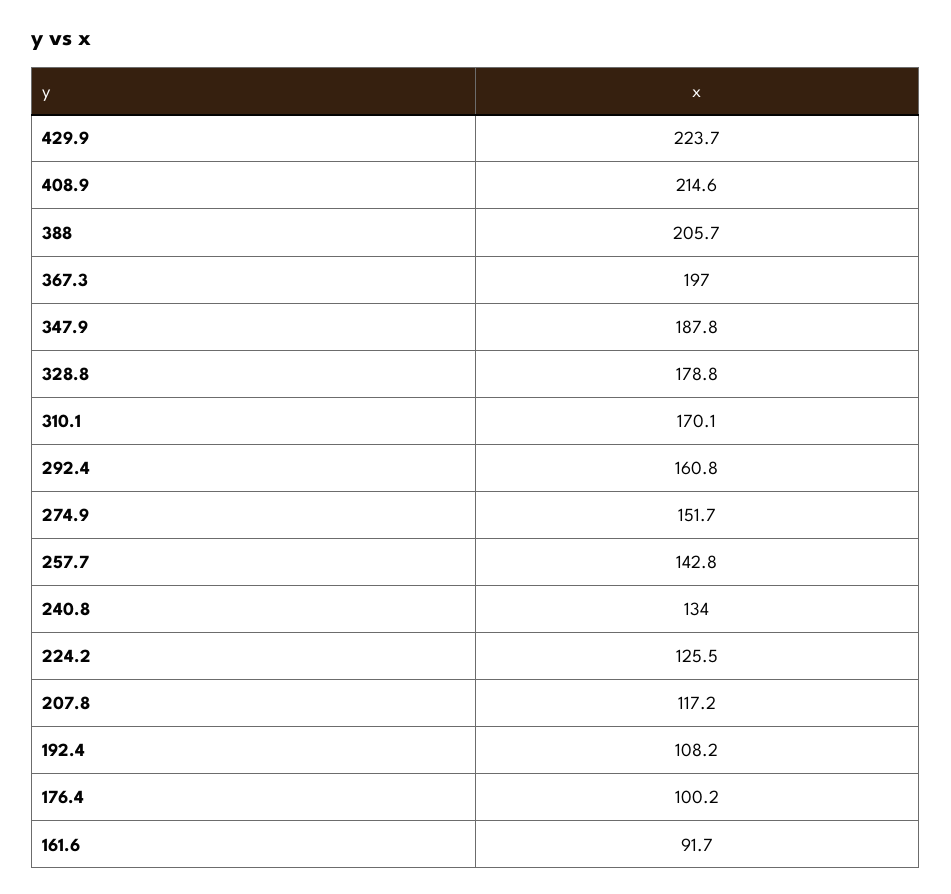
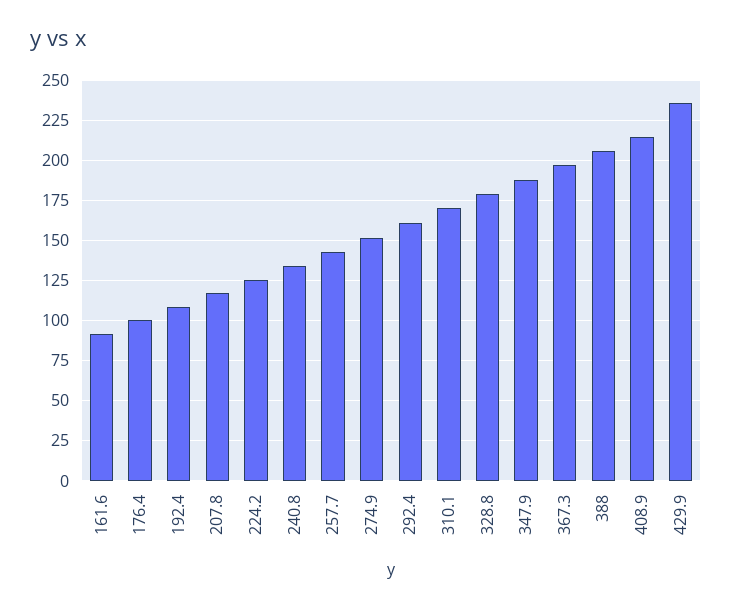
429.9: 223.7 -> 235

